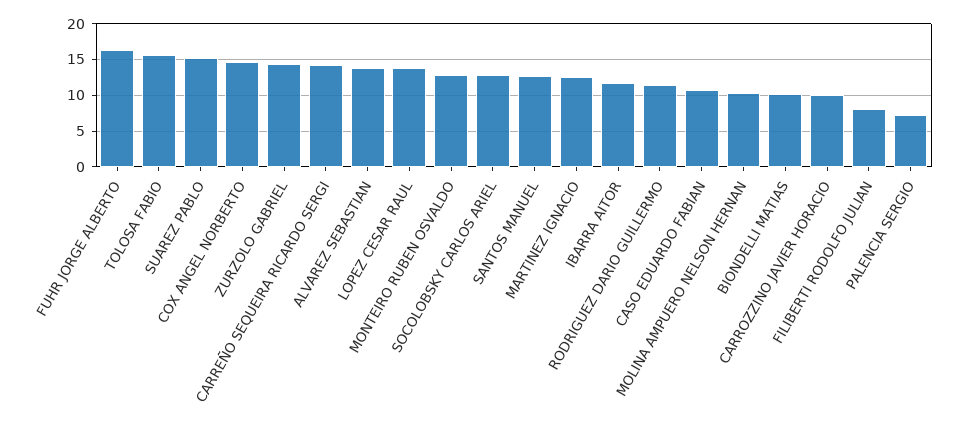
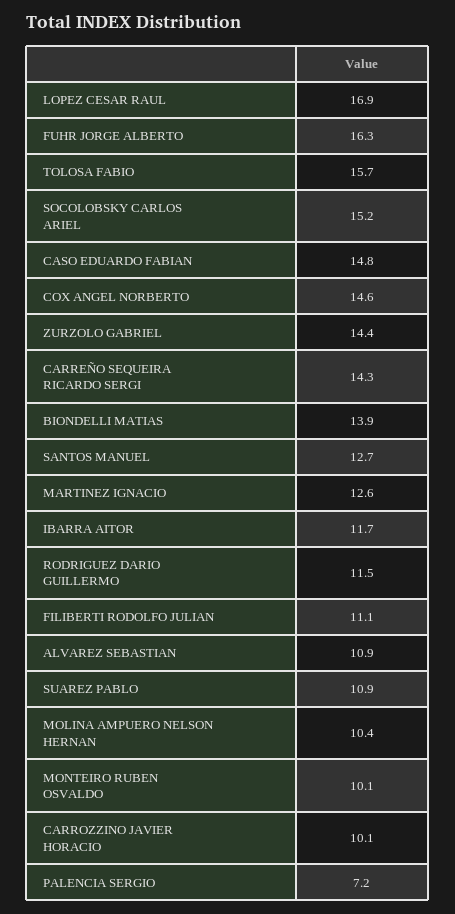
SUAREZ PABLO: 15 -> 10.9
ALVAREZ SEBASTIAN: 14 -> 10.9
LOPEZ CESAR RAUL: 14 -> 16.9
MONTEIRO RUBEN OSVALDO: 13 -> 10.1
SOCOLOBSKY CARLOS ARIEL: 13 -> 15.2
CASO EDUARDO FABIAN: 11 -> 14.8
BIONDELLI MATIAS: 10 -> 13.9
FILIBERTI RODOLFO JULIAN: 8 -> 11.1

